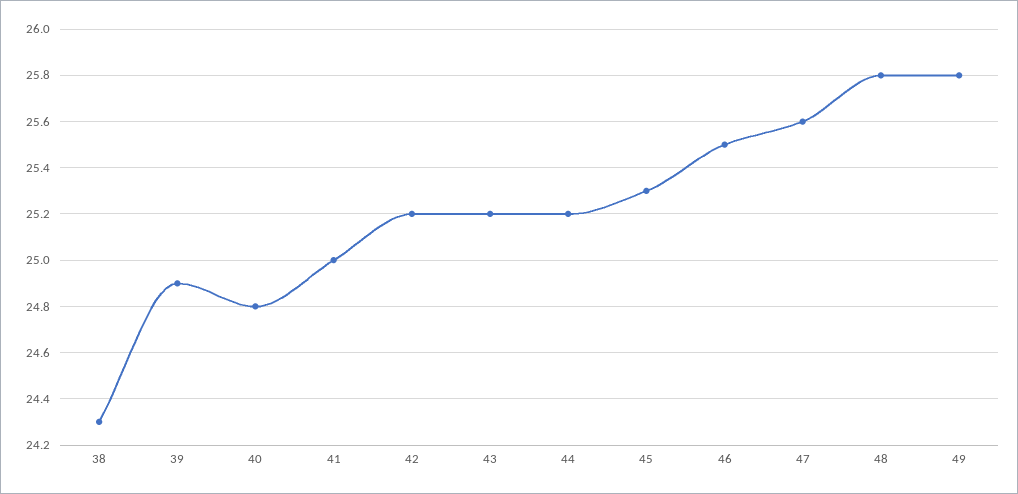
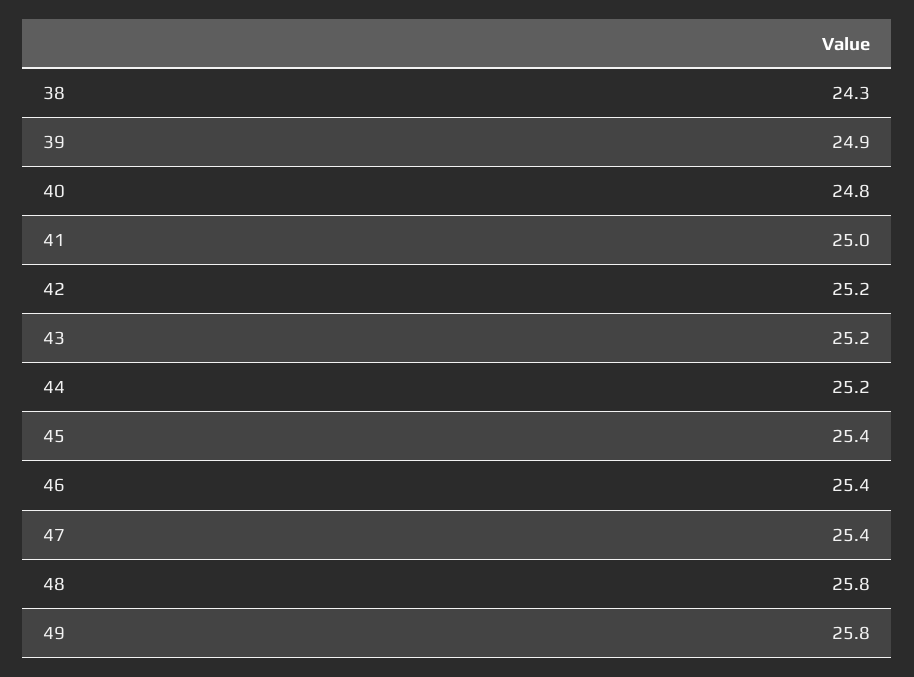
45: 25.3 -> 25.4
46: 25.5 -> 25.4
47: 25.6 -> 25.4

